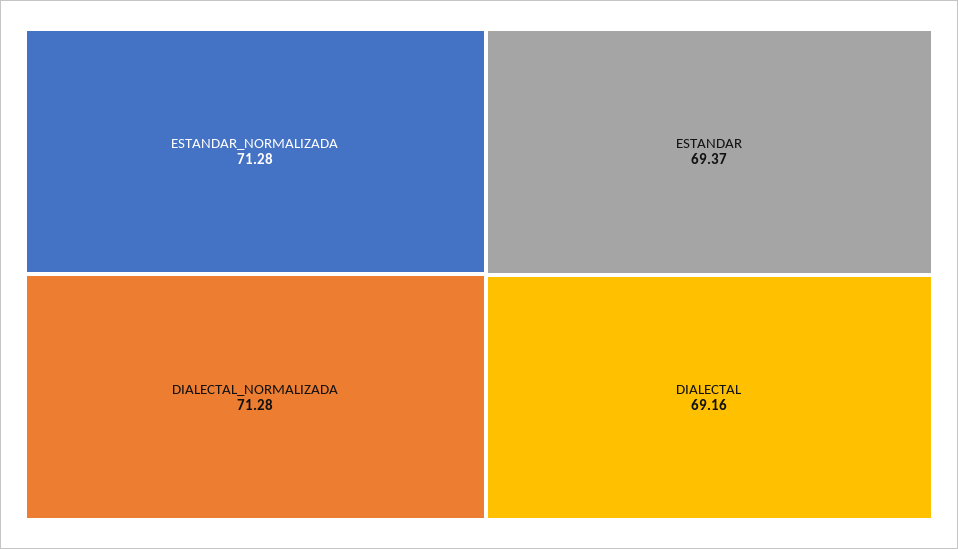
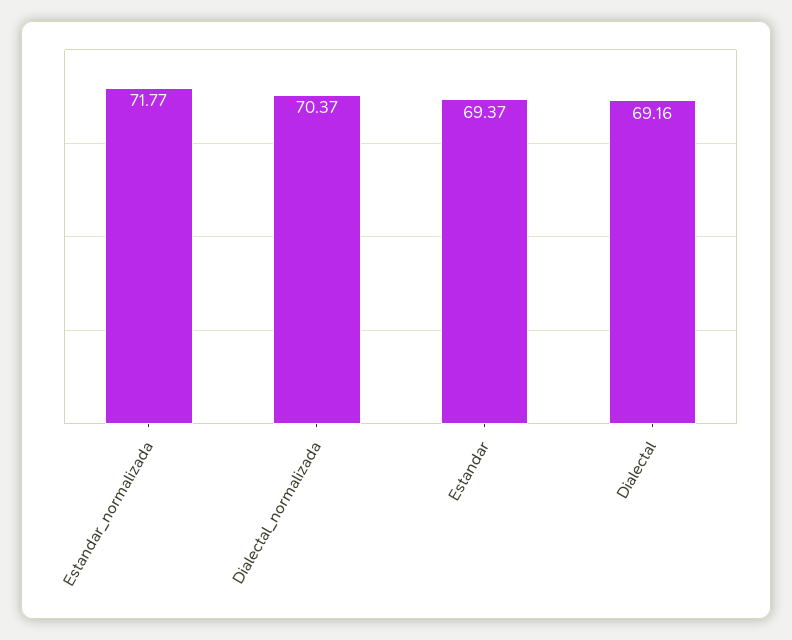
ESTANDAR_NORMALIZADA: 71.28 -> 71.77
DIALECTAL_NORMALIZADA: 71.28 -> 70.37

